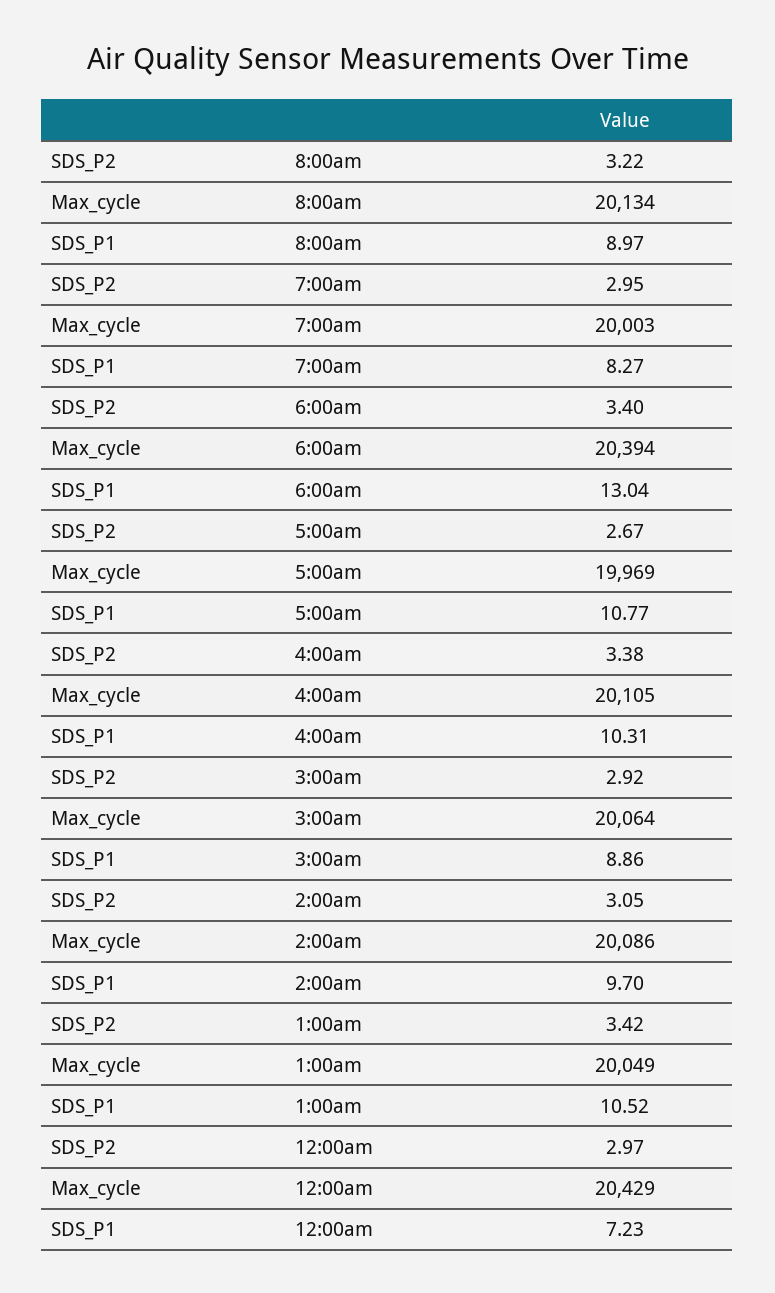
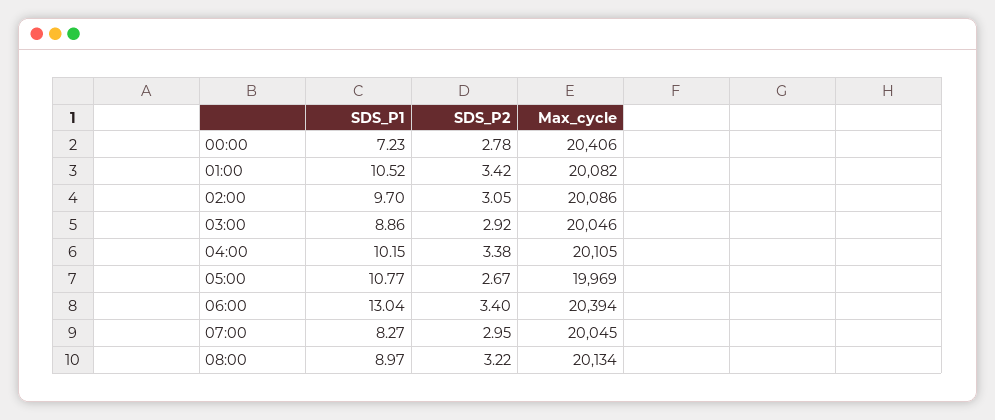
Max_cycle, 7:00am: 20003 -> 20045
SDS_P1, 4:00am: 10.31 -> 10.15
Max_cycle, 3:00am: 20064 -> 20046
Max_cycle, 1:00am: 20049 -> 20082
SDS_P2, 12:00am: 2.97 -> 2.78
Max_cycle, 12:00am: 20429 -> 20406

